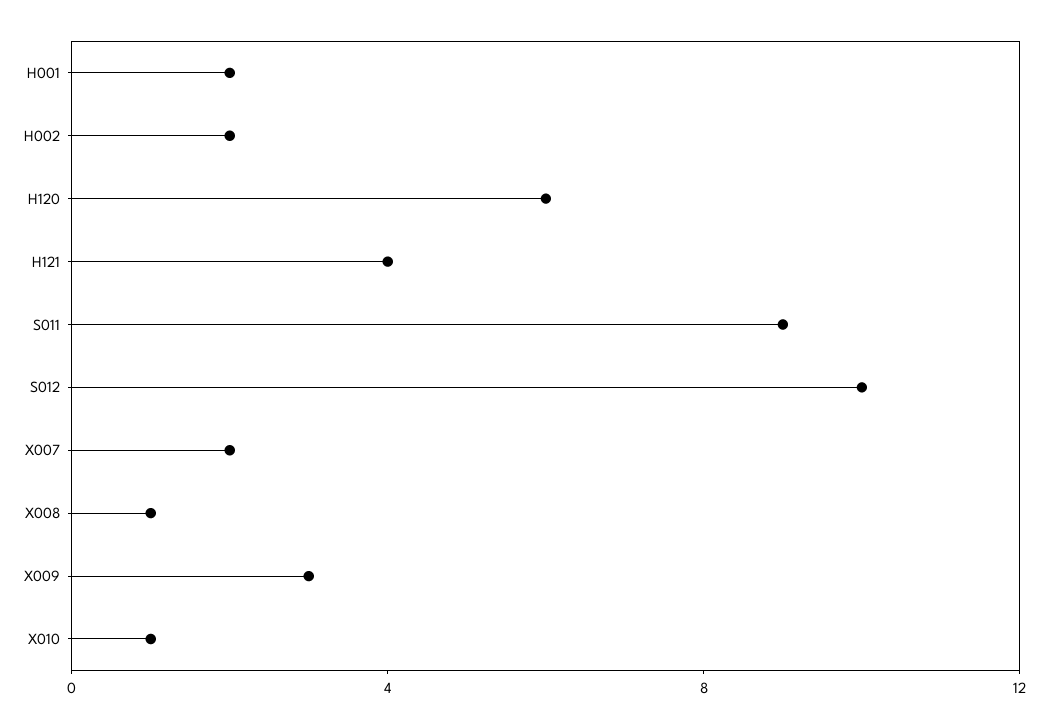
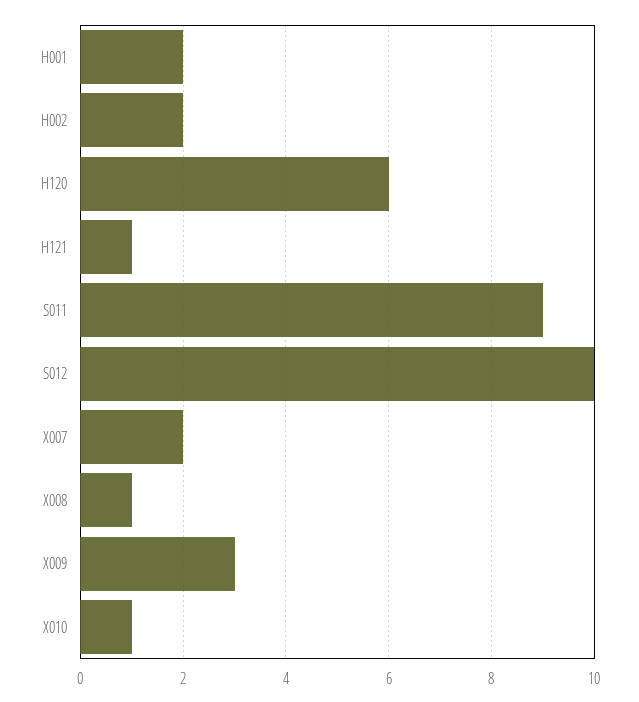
H121: 4 -> 1

